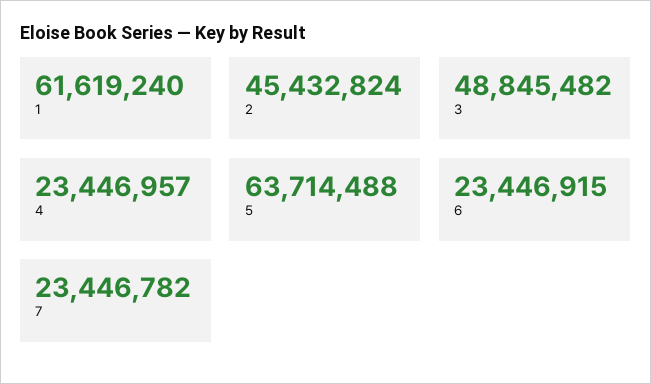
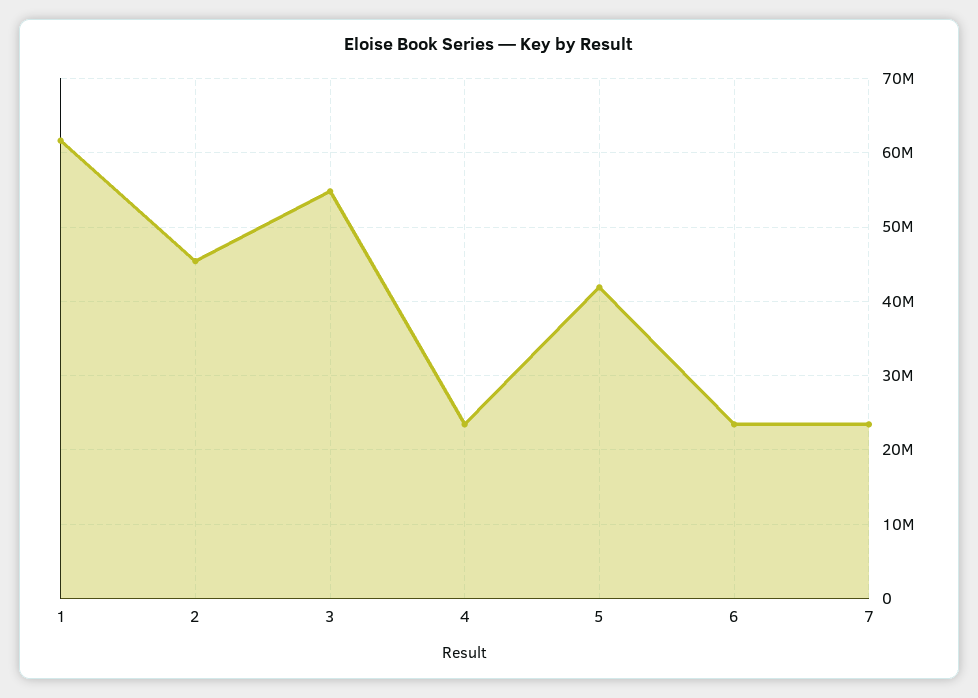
3: 48845482 -> 55000000
5: 63714488 -> 42000000

